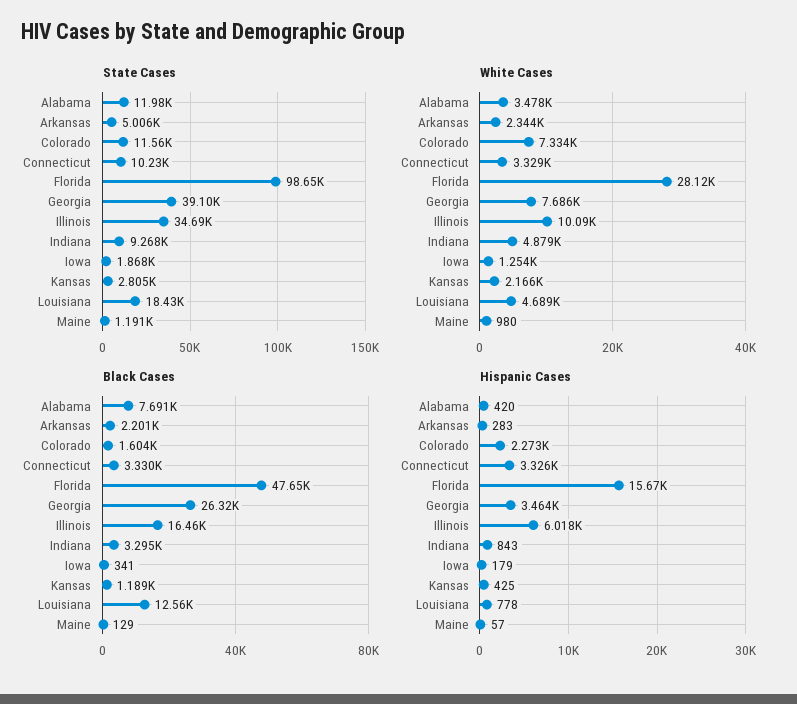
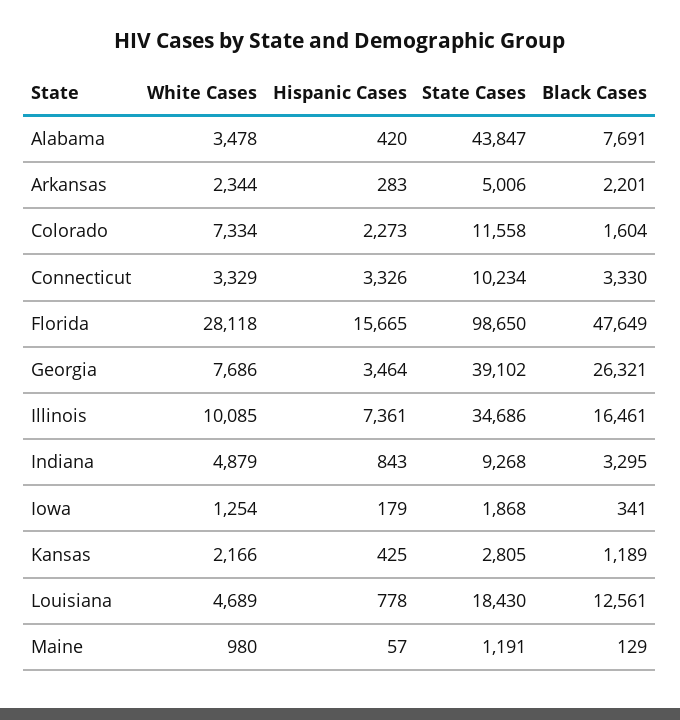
State Cases, Alabama: 11980 -> 43847
Hispanic Cases, Illinois: 6018 -> 7361

